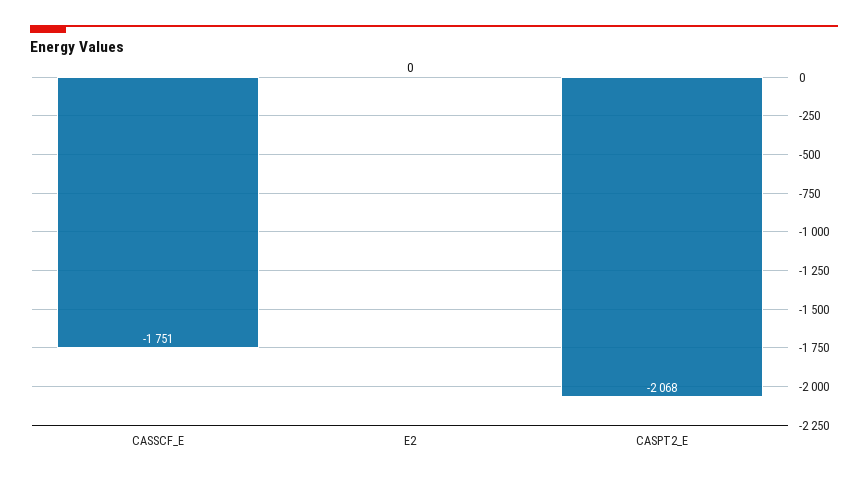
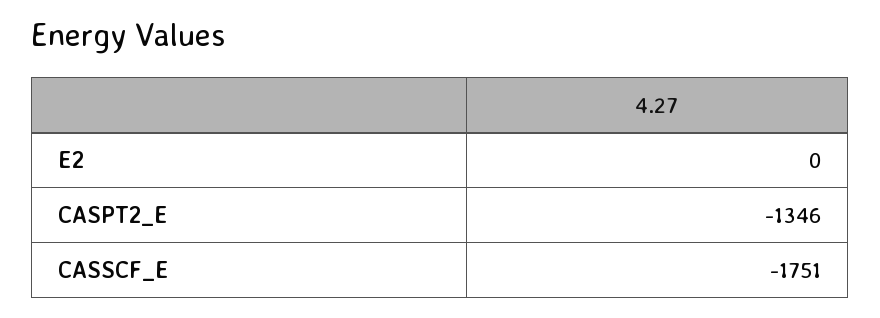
CASPT2_E: -2068 -> -1346

